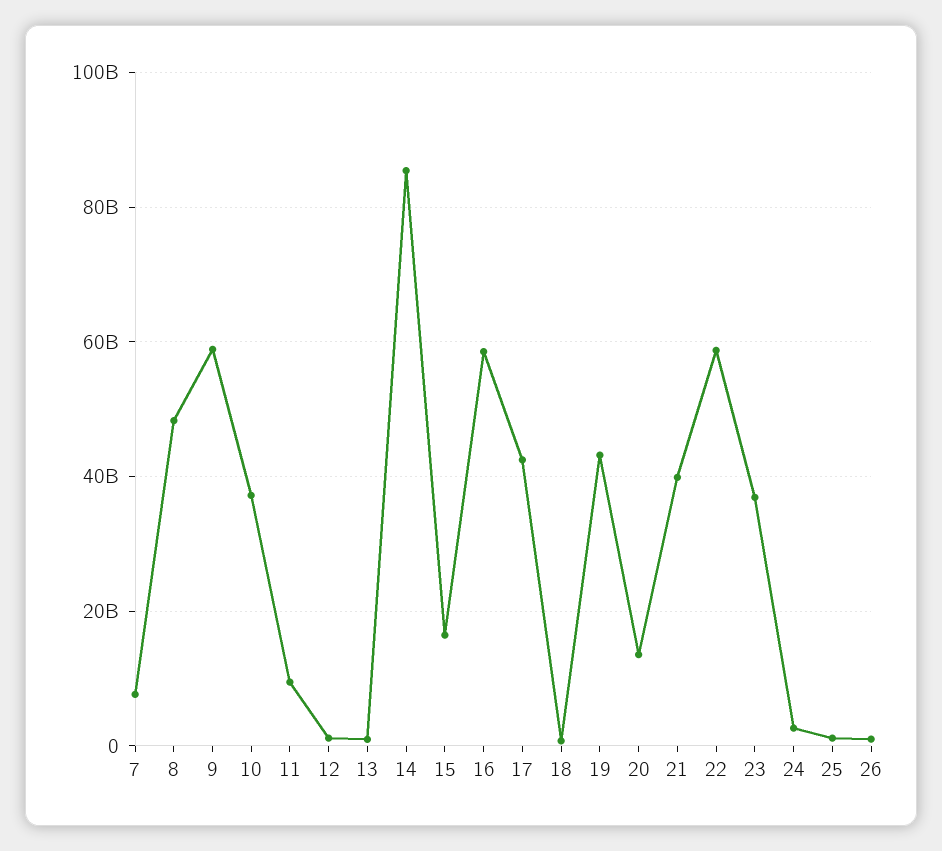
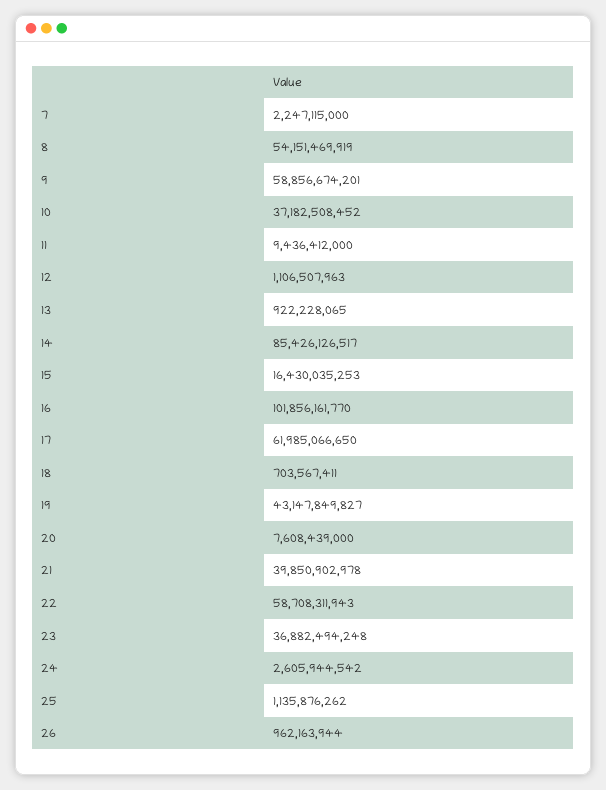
7: 8000000000 -> 2247115000
8: 48000000000 -> 54151469919
16: 58000000000 -> 101856161770
17: 42000000000 -> 61985066650
20: 14000000000 -> 7608439000

